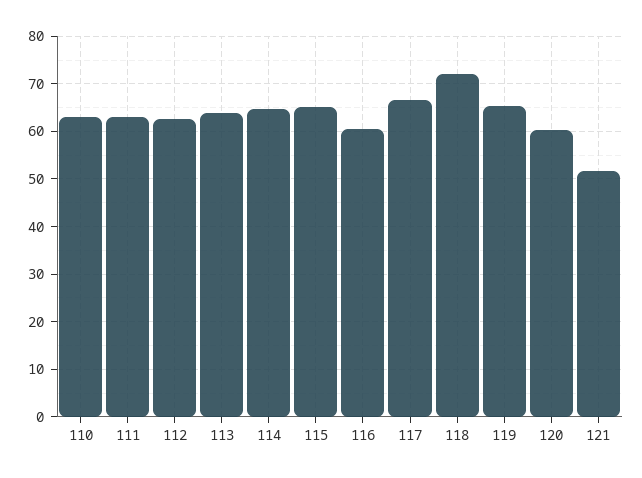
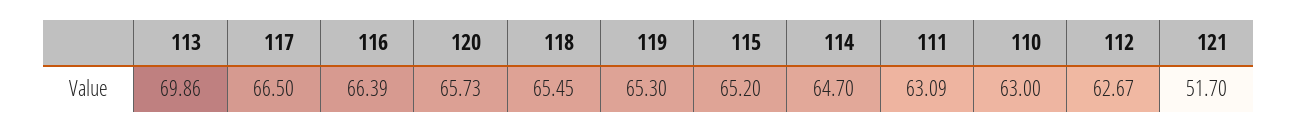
113: 64 -> 69.86
116: 60 -> 66.39
118: 72 -> 65.45
120: 60 -> 65.73

